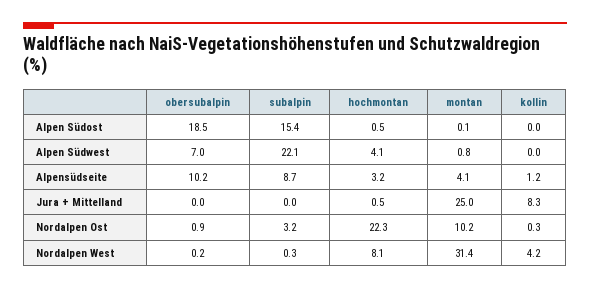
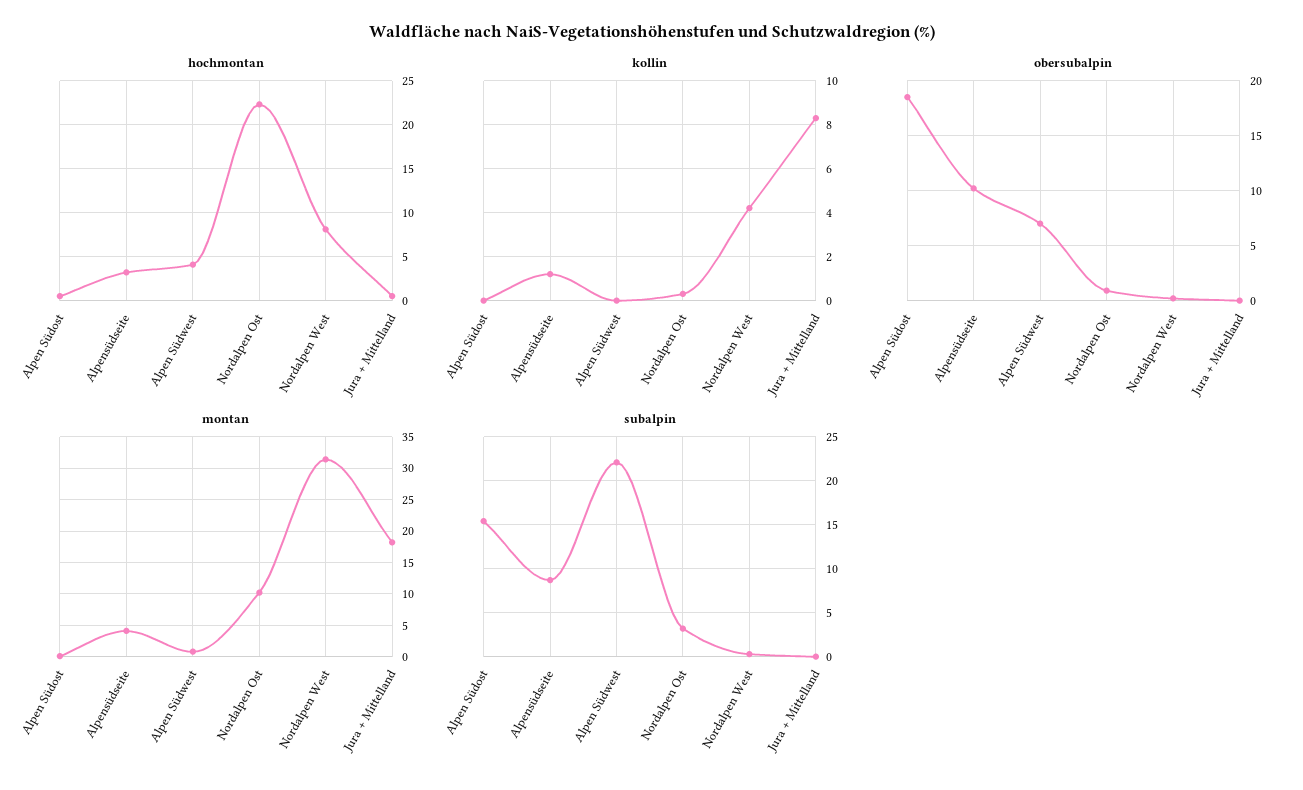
montan, Jura + Mittelland: 25 -> 18

